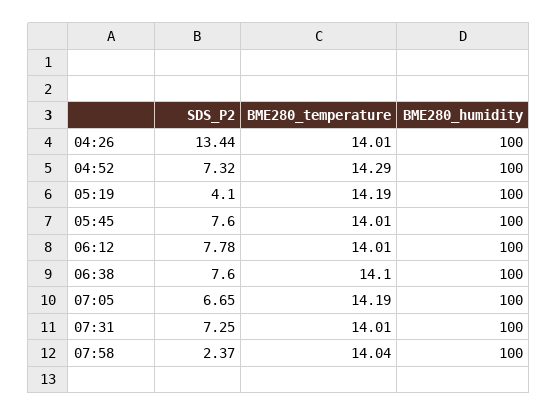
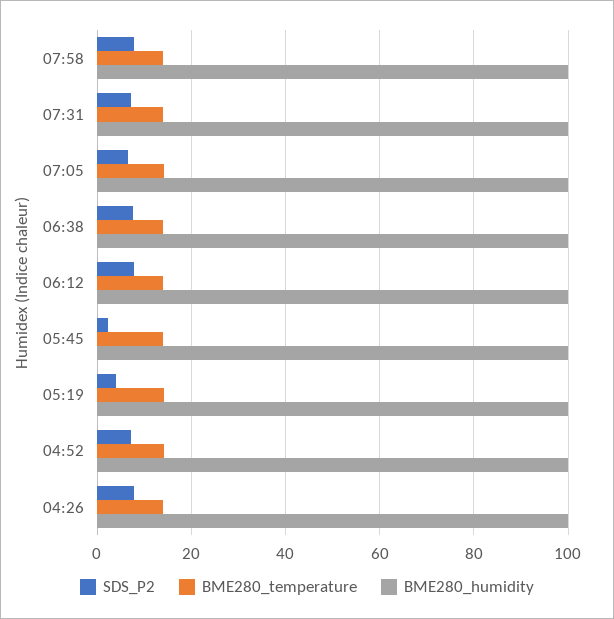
SDS_P2, 04:26: 13.44 -> 8
SDS_P2, 05:45: 7.6 -> 2
SDS_P2, 07:58: 2.37 -> 8

